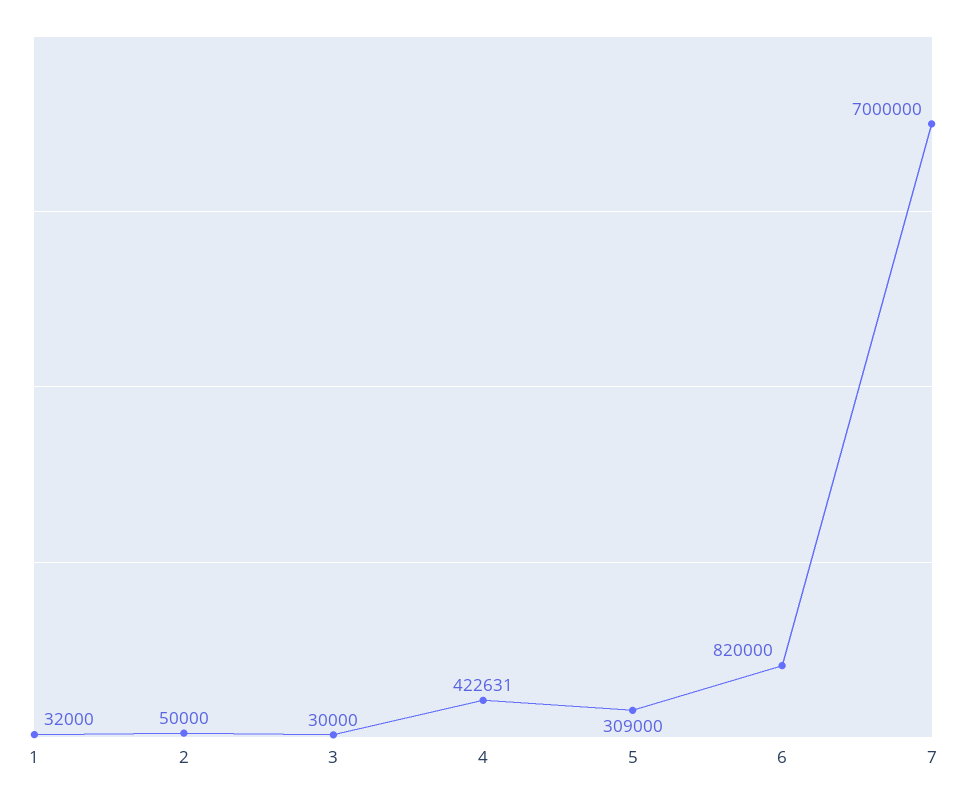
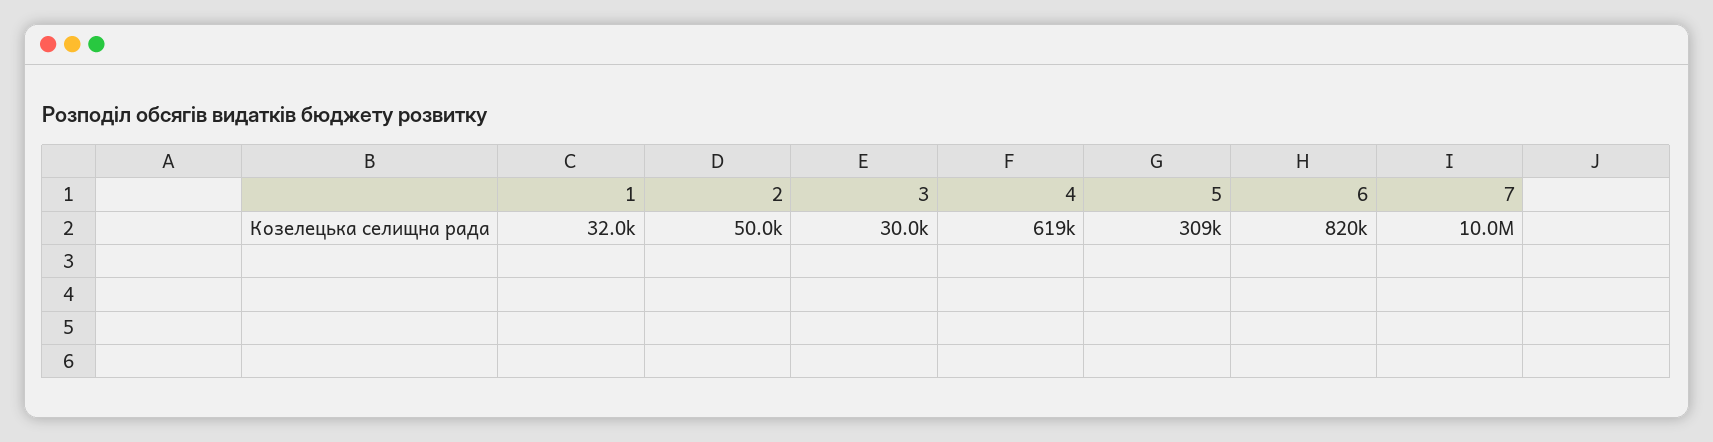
4: 422631 -> 619000
7: 7000000 -> 10000000

